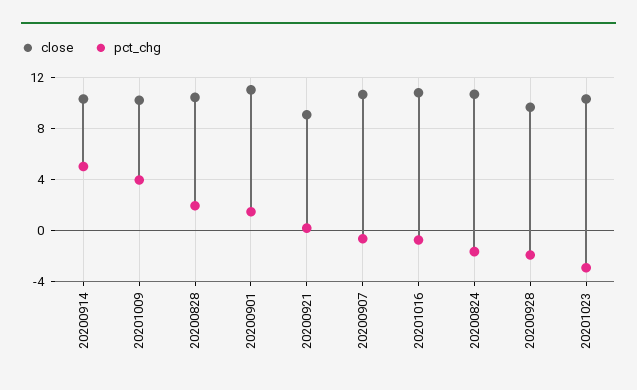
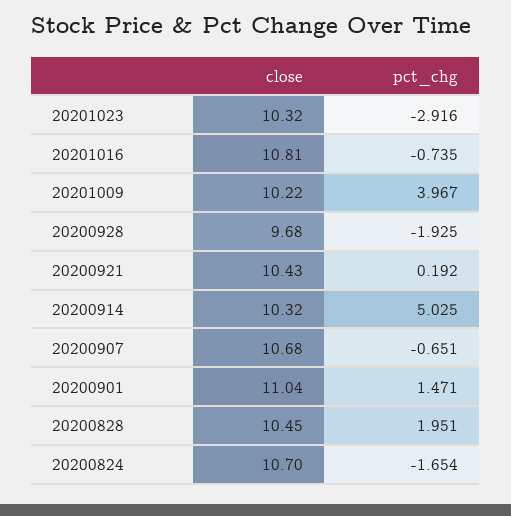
close, 20200921: 9 -> 10.43

